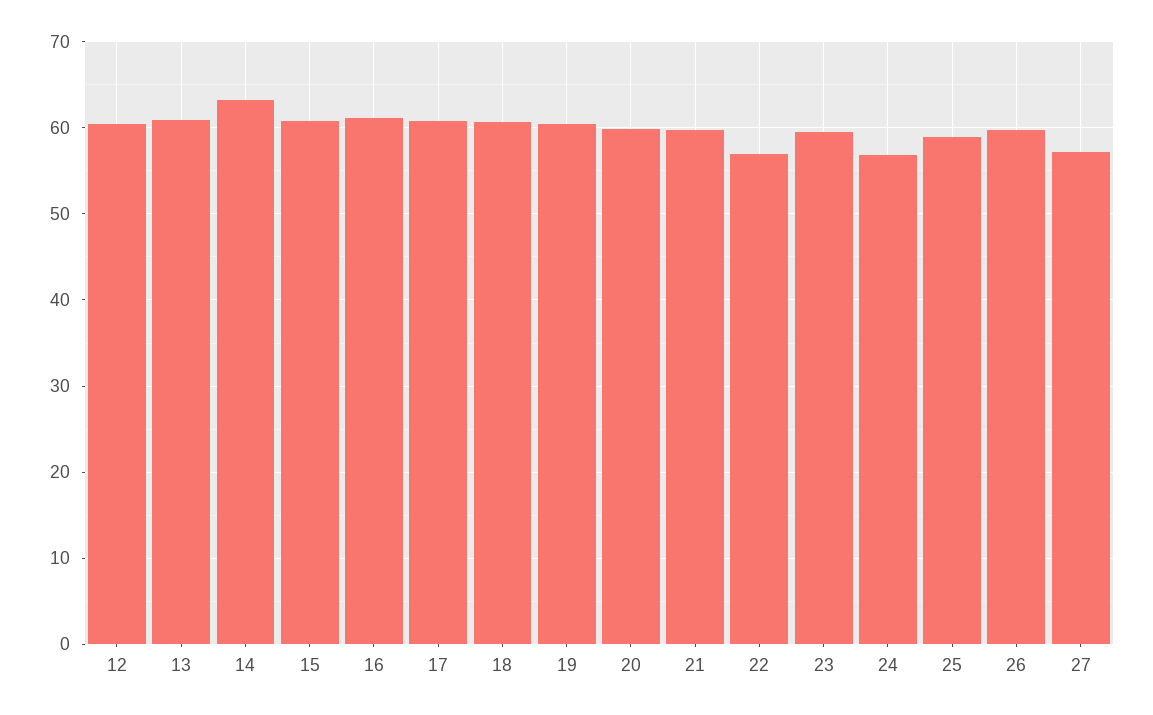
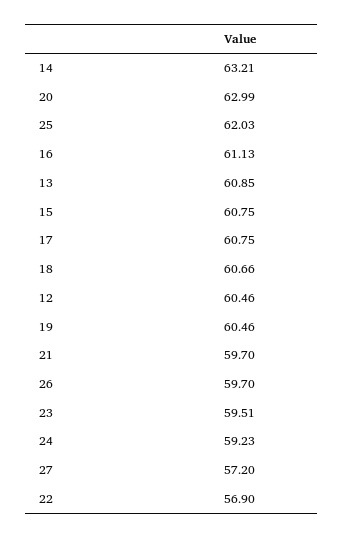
20: 60 -> 62.99
24: 57 -> 59.23
25: 59 -> 62.03

